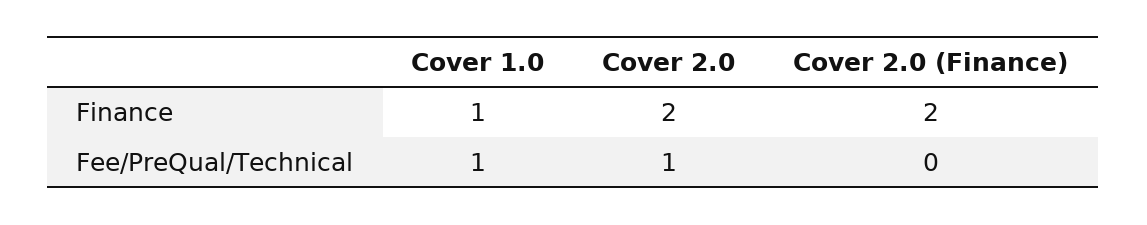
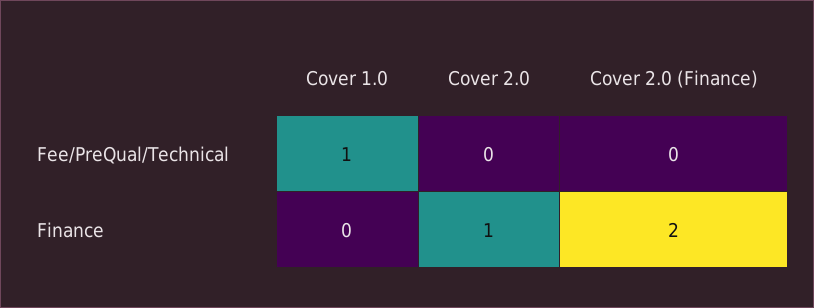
Cover 1.0, Finance: 1 -> 0
Cover 2.0, Finance: 2 -> 1
Cover 2.0, Fee/PreQual/Technical: 1 -> 0

